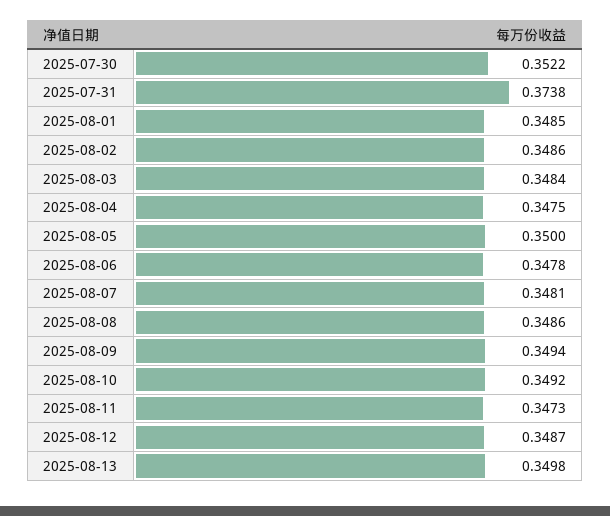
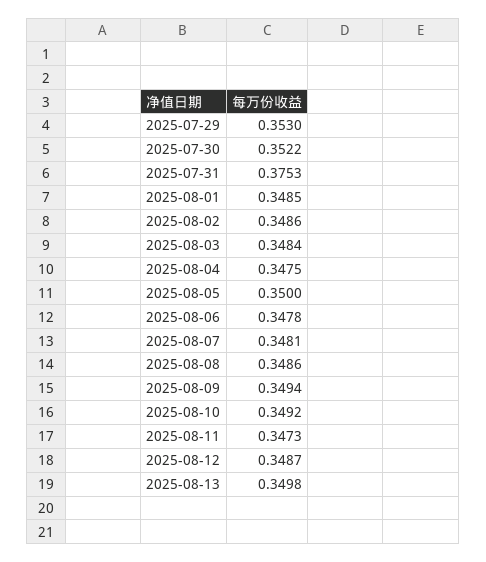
2025-07-31: 0.3738 -> 0.3753
2025-07-29: none -> 0.353

